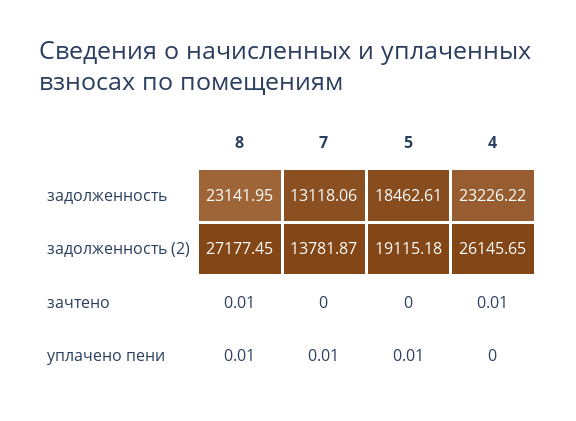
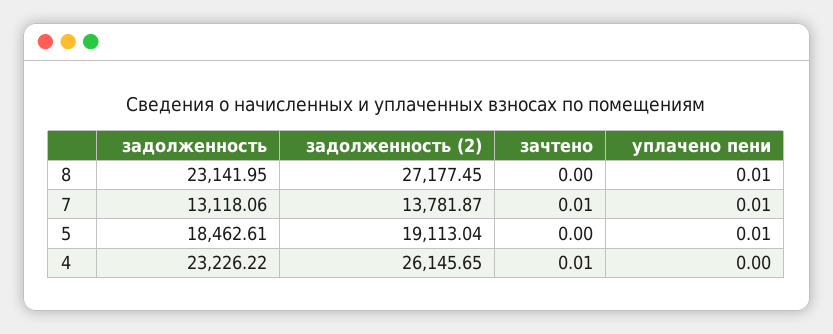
5, задолженность (2): 19115.18 -> 19113.04
8, зачтено: 0.01 -> 0
7, зачтено: 0 -> 0.01

